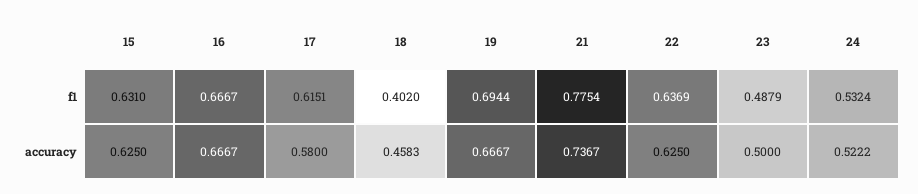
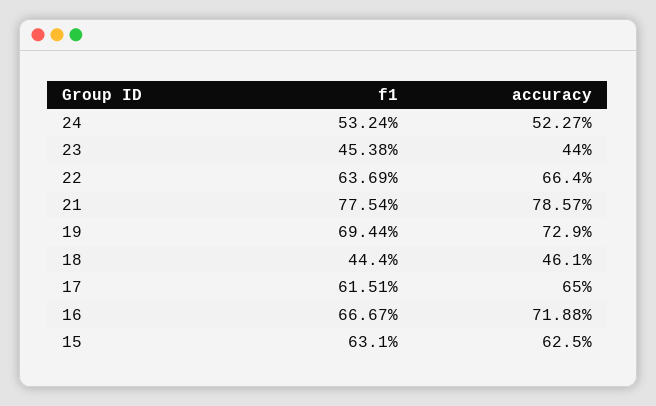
18, f1: 0.402 -> 0.444
23, f1: 0.4879 -> 0.4538
16, accuracy: 0.6667 -> 0.7188
17, accuracy: 0.58 -> 0.65
18, accuracy: 0.4583 -> 0.461
19, accuracy: 0.6667 -> 0.729
21, accuracy: 0.7367 -> 0.7857
22, accuracy: 0.625 -> 0.664
23, accuracy: 0.5 -> 0.44
24, accuracy: 0.5222 -> 0.5227

